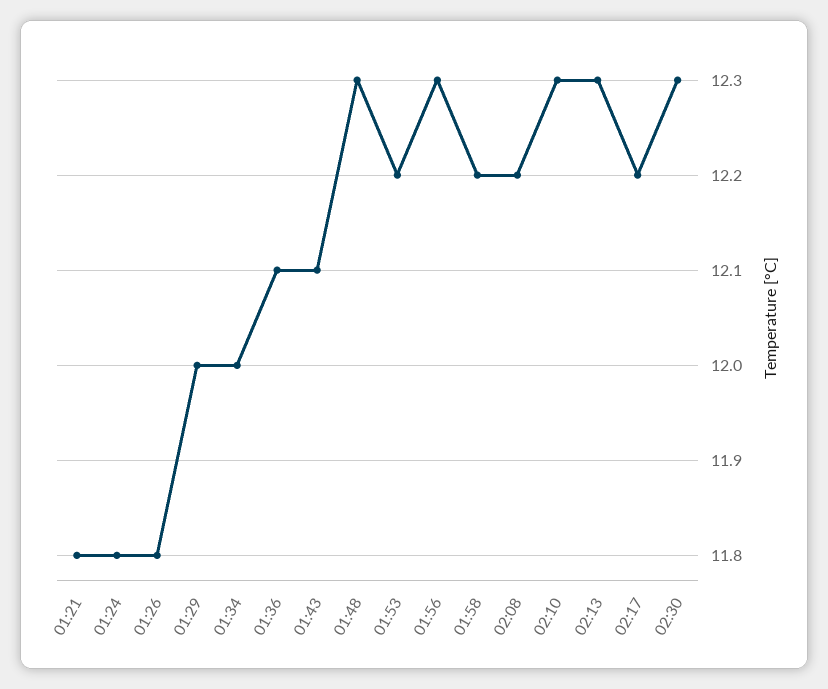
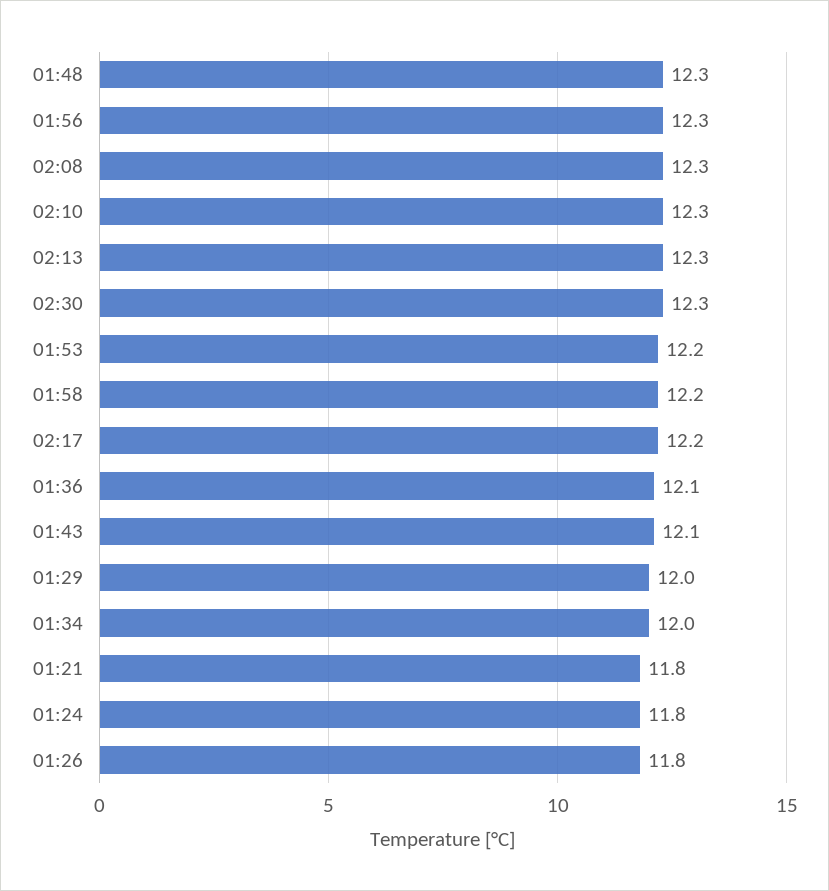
02:08: 12.2 -> 12.3

